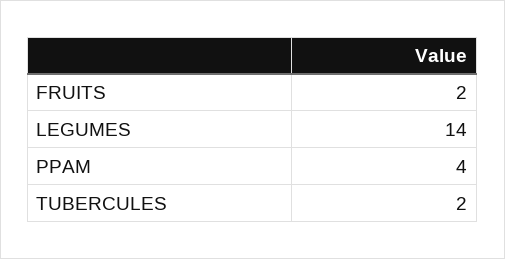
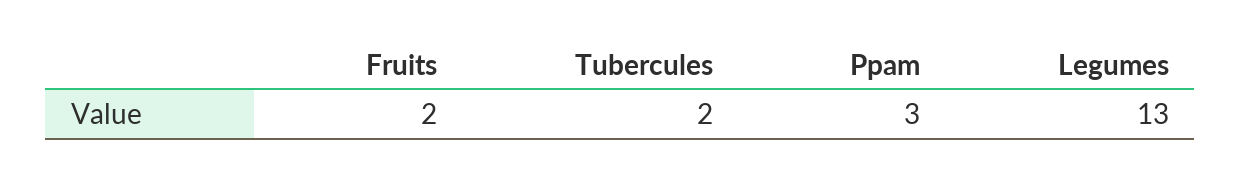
LEGUMES: 14 -> 13
PPAM: 4 -> 3

